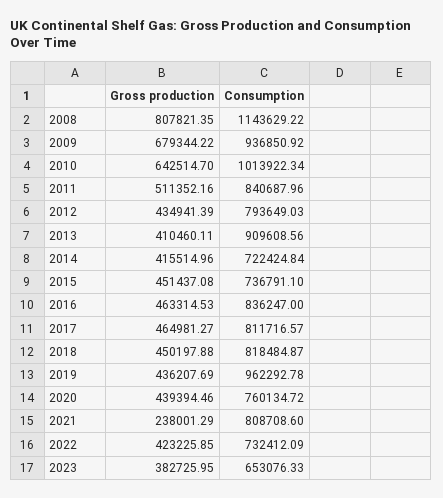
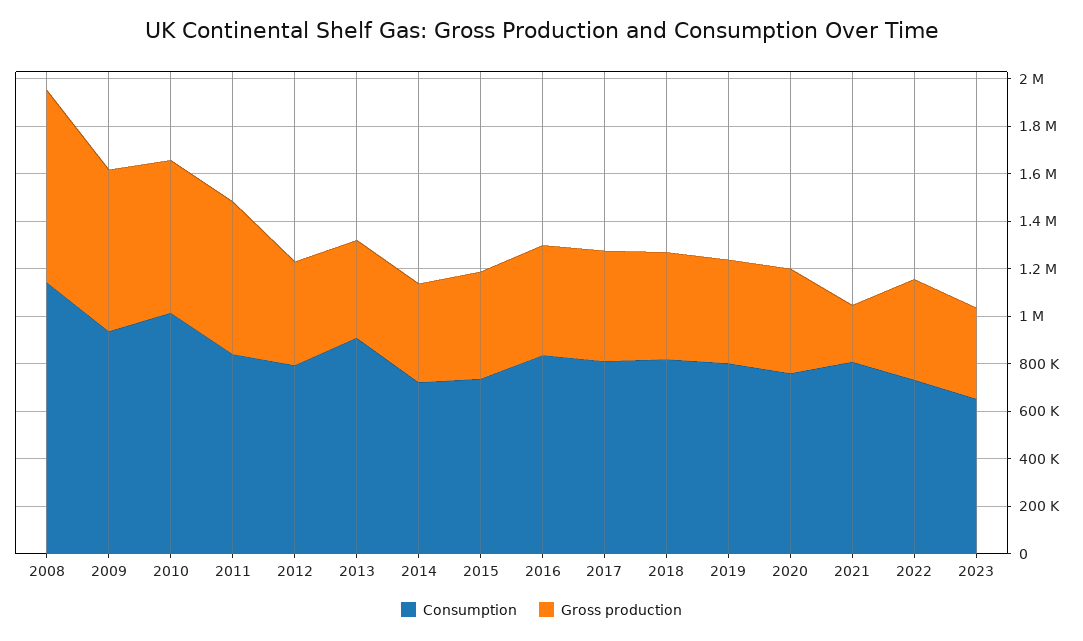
Gross production, 2011: 511352.16 -> 650000
Consumption, 2019: 962292.78 -> 800000

